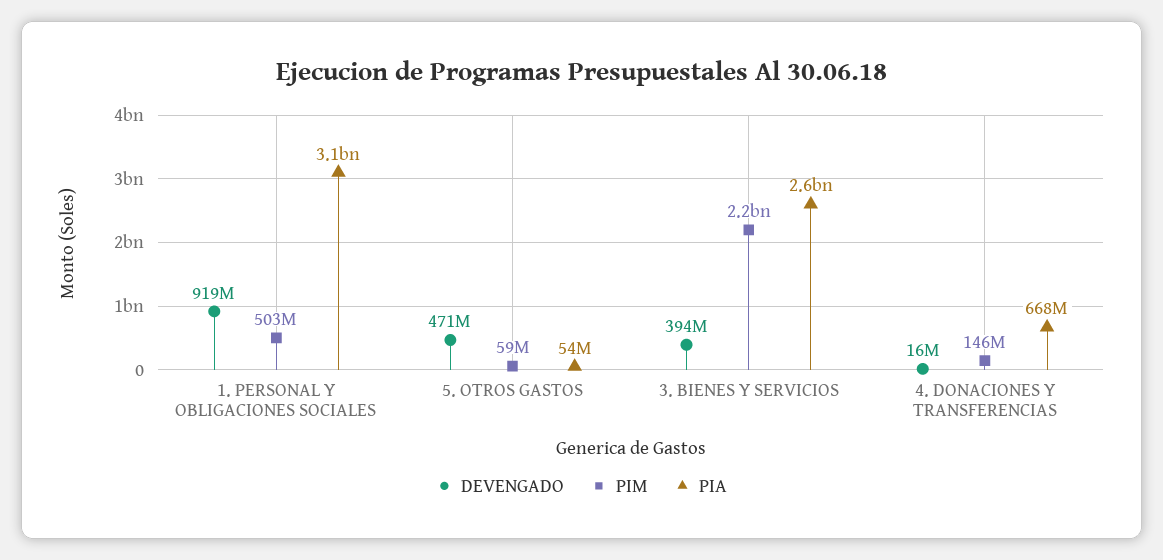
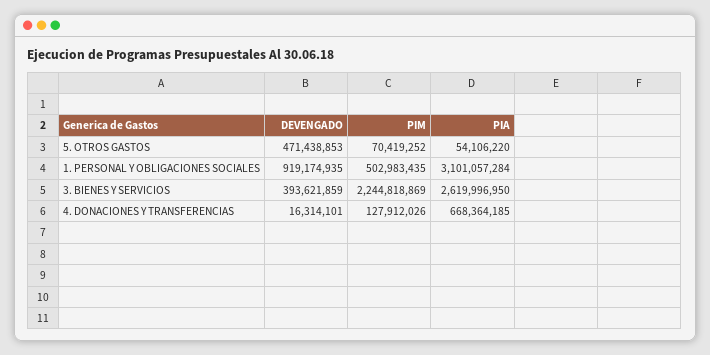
PIM, 5. OTROS GASTOS: 59000000 -> 70419252
PIM, 4. DONACIONES Y TRANSFERENCIAS: 146000000 -> 127912026

